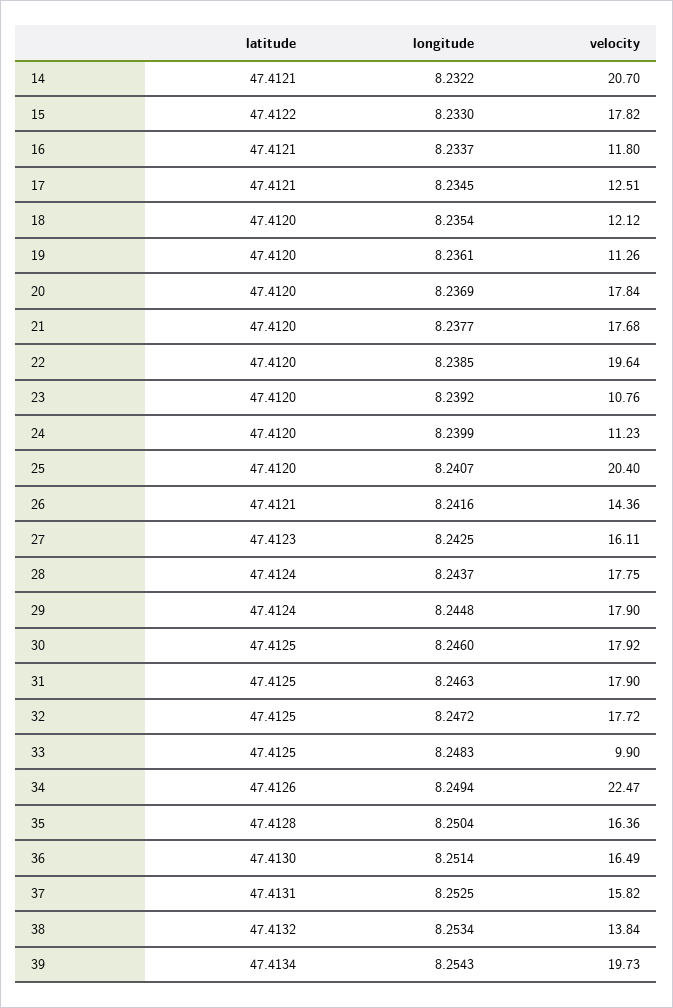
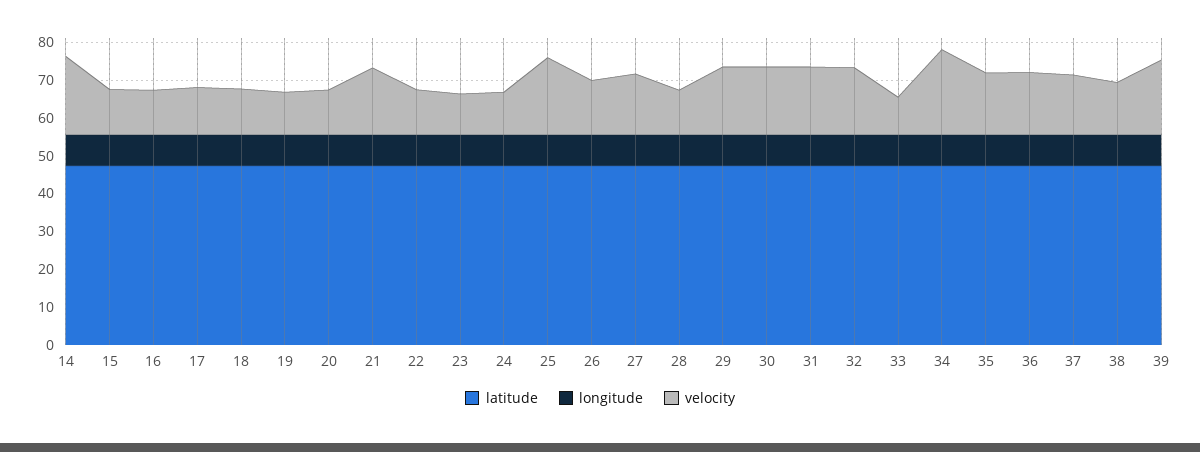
velocity, 15: 17.82 -> 12.5
velocity, 20: 17.84 -> 12.5
velocity, 22: 19.64 -> 12.5
velocity, 28: 17.75 -> 12.5

